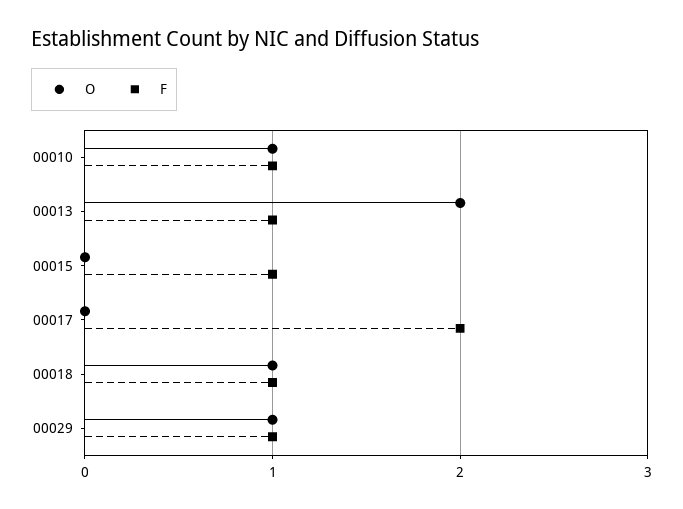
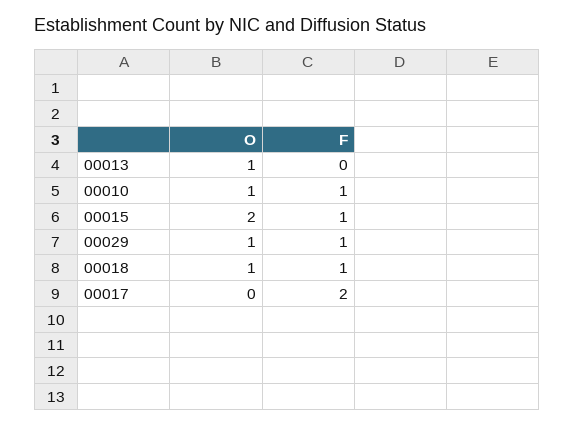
O, 00013: 2 -> 1
F, 00013: 1 -> 0
O, 00015: 0 -> 2

